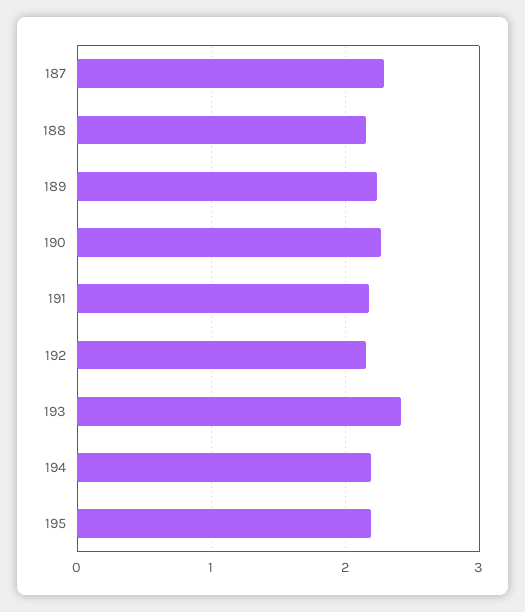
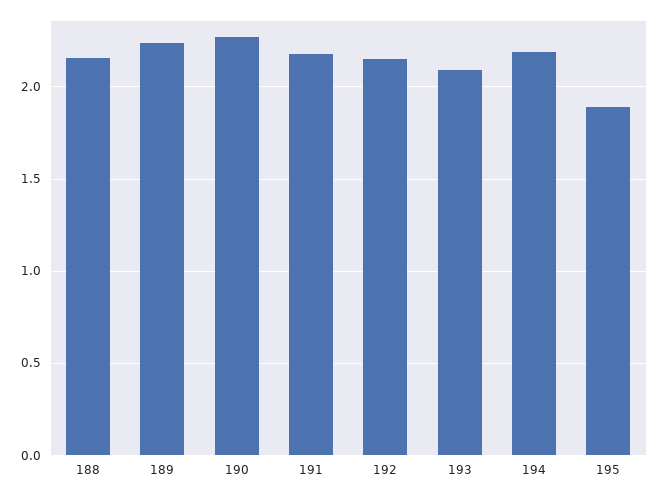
187: 2.3 -> none
193: 2.4 -> 2.1
195: 2.2 -> 1.9

